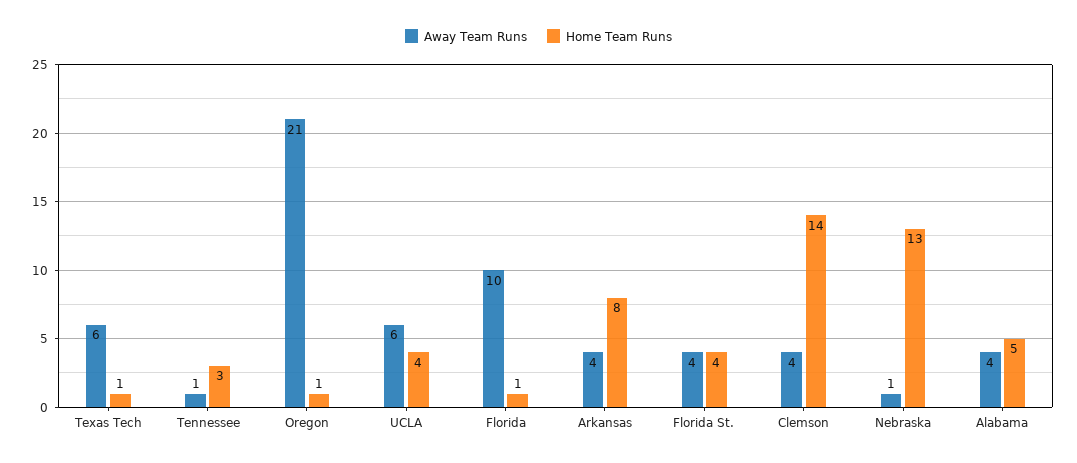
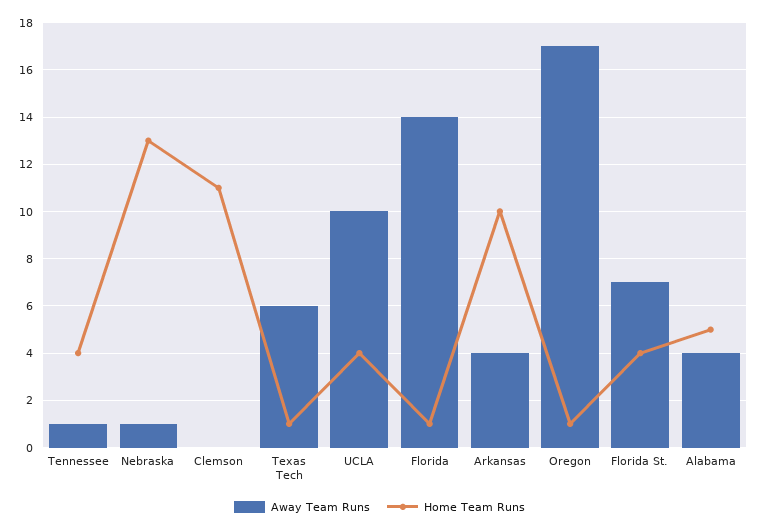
Home Team Runs, Tennessee: 3 -> 4
Away Team Runs, Oregon: 21 -> 17
Away Team Runs, UCLA: 6 -> 10
Away Team Runs, Florida: 10 -> 14
Home Team Runs, Arkansas: 8 -> 10
Away Team Runs, Florida St.: 4 -> 7
Away Team Runs, Clemson: 4 -> 0
Home Team Runs, Clemson: 14 -> 11

